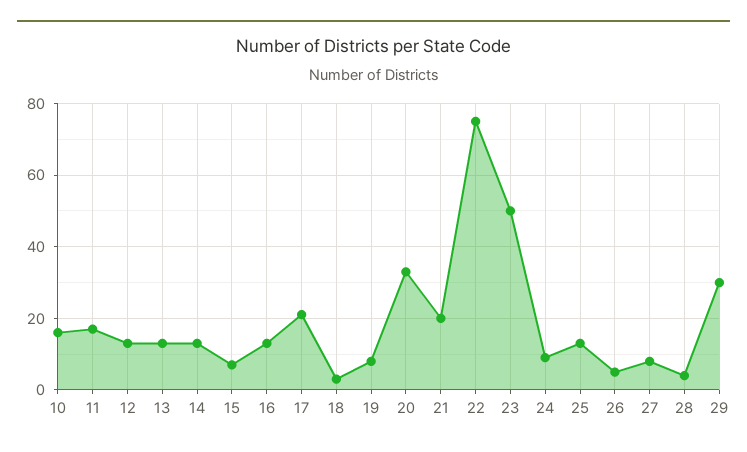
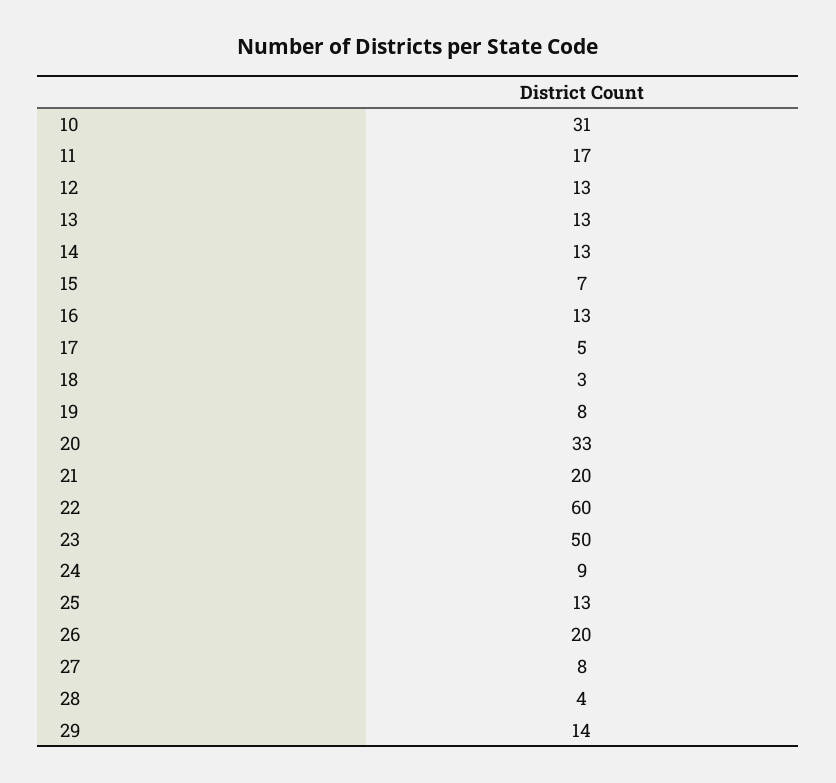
10: 15 -> 31
17: 20 -> 5
22: 75 -> 60
26: 5 -> 20
29: 30 -> 14

